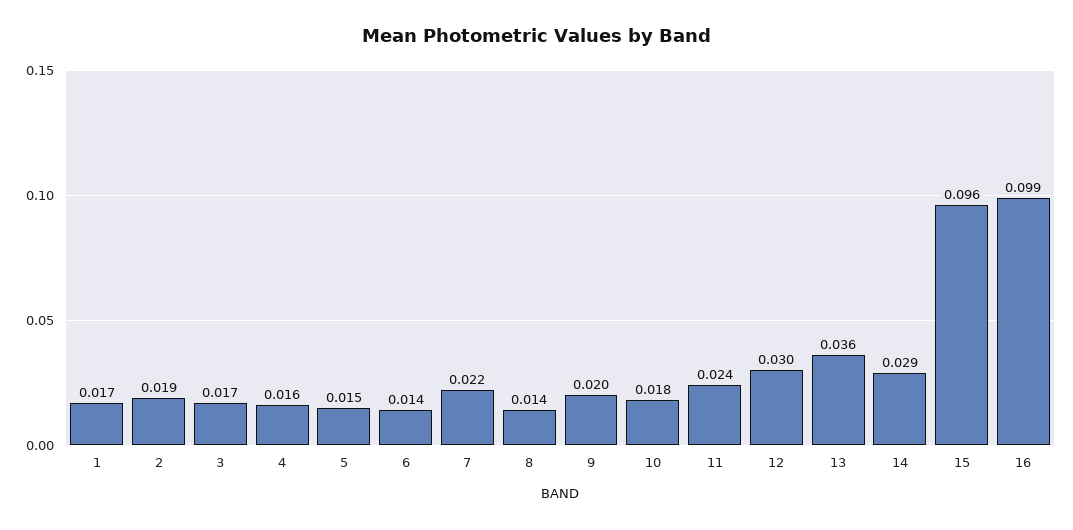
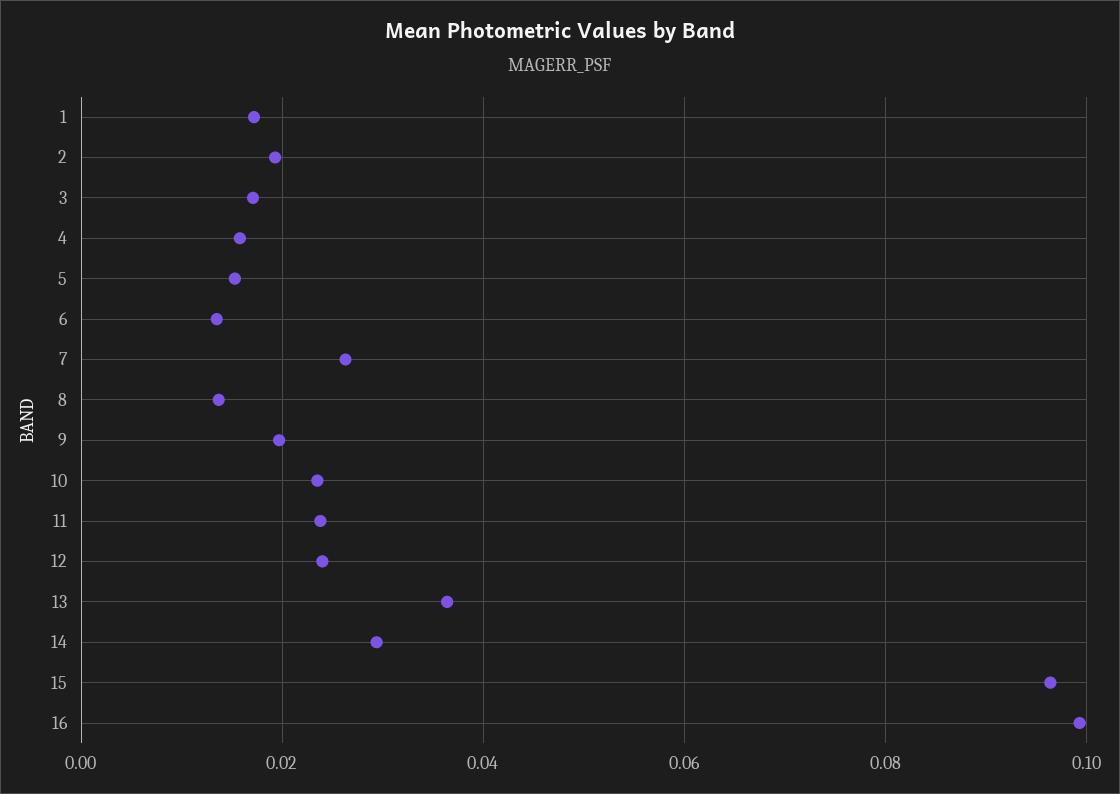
7: 0.022 -> 0.026
10: 0.018 -> 0.024
12: 0.03 -> 0.024

